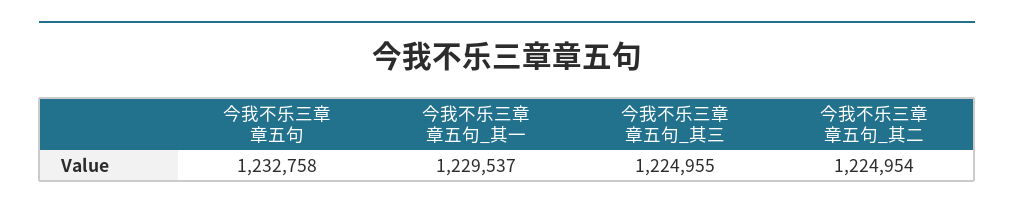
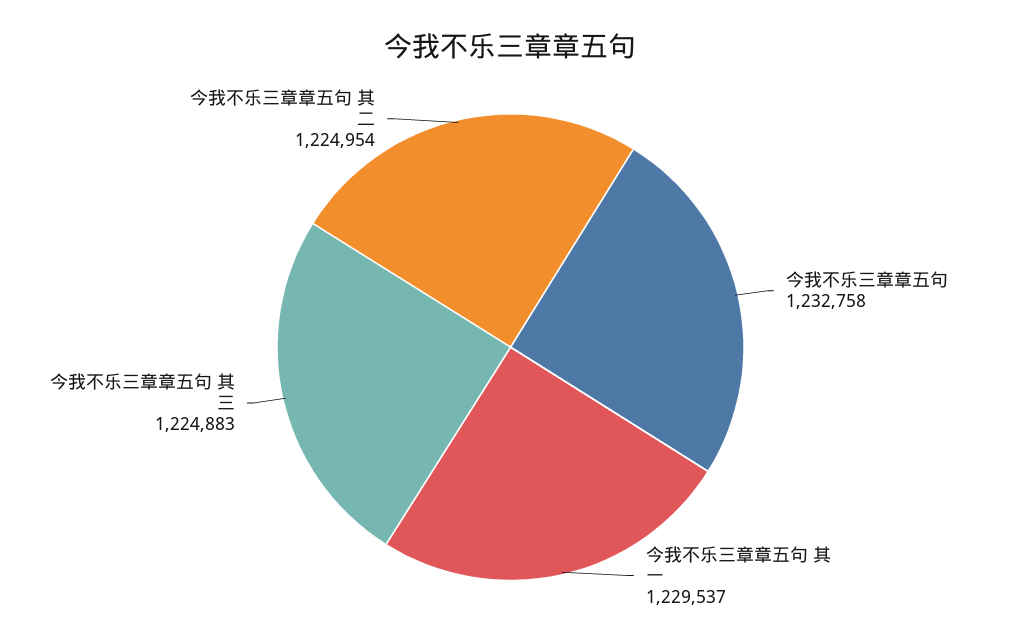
今我不乐三章章五句_其三: 1224955 -> 1224883

